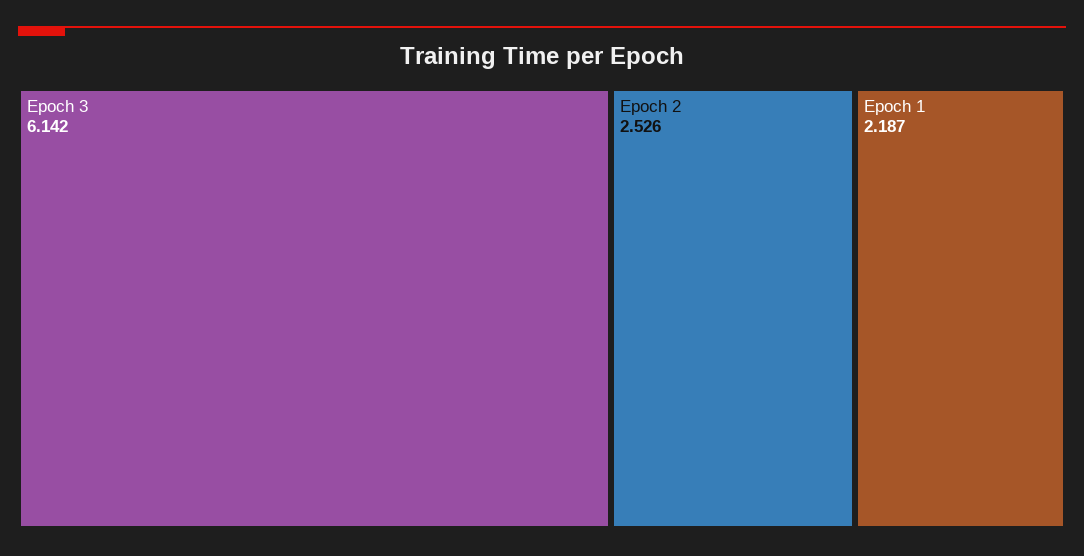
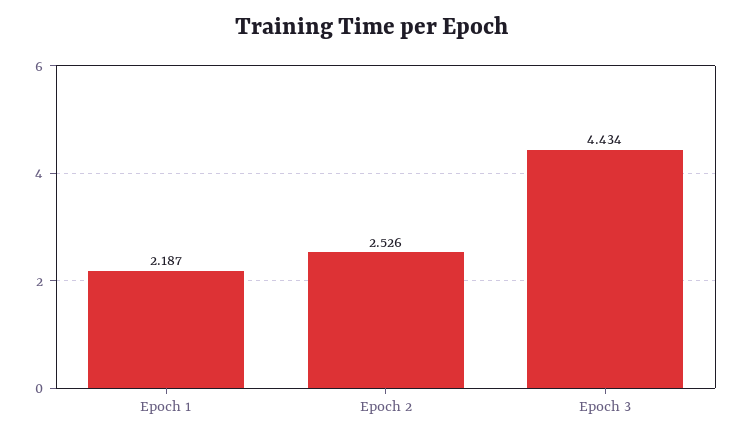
Epoch 3: 6.142 -> 4.434

